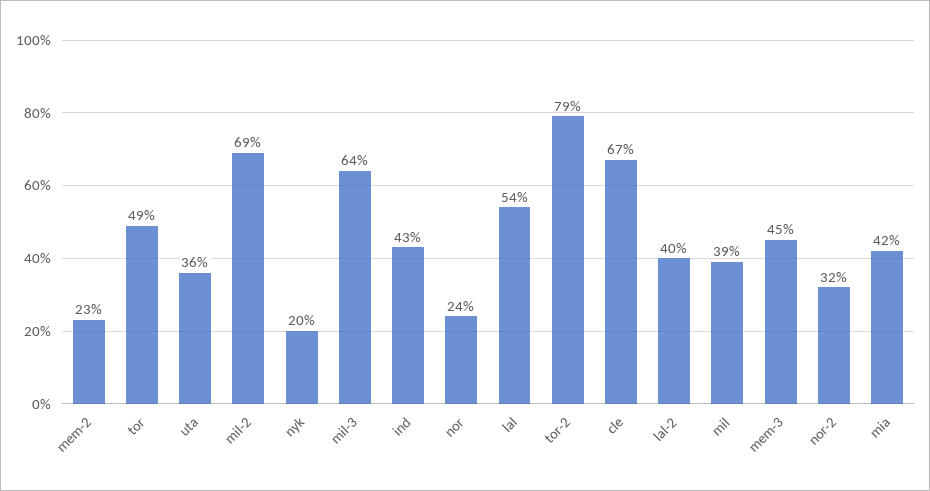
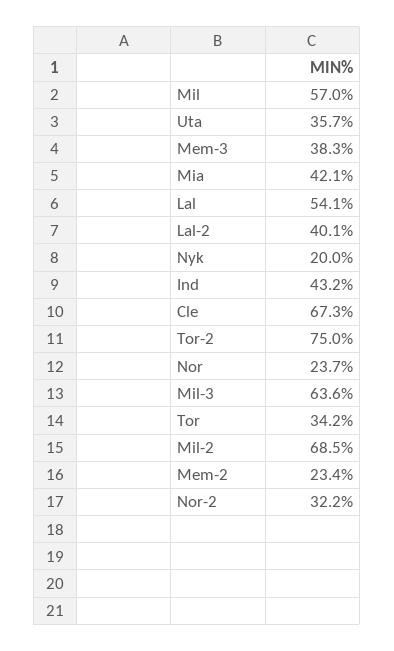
tor: 49 -> 34.2
tor-2: 79 -> 75
mil: 39 -> 57
mem-3: 45 -> 38.3

